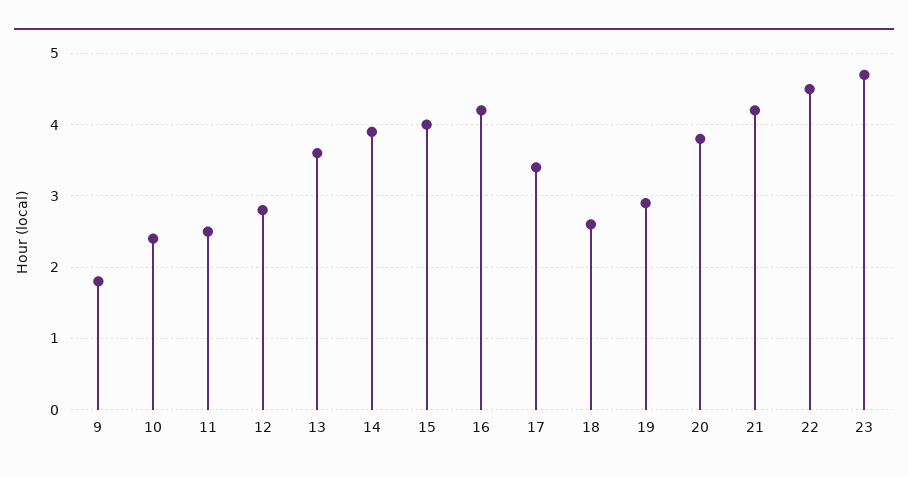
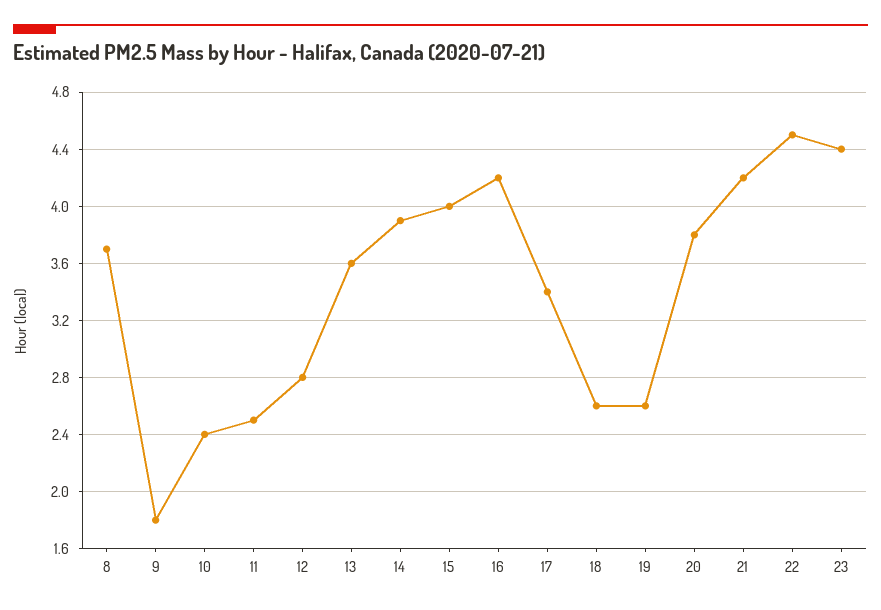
19: 2.9 -> 2.6
23: 4.7 -> 4.4
8: none -> 3.7

